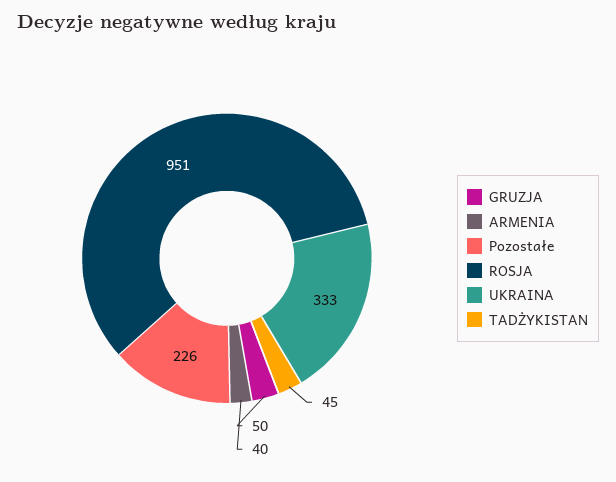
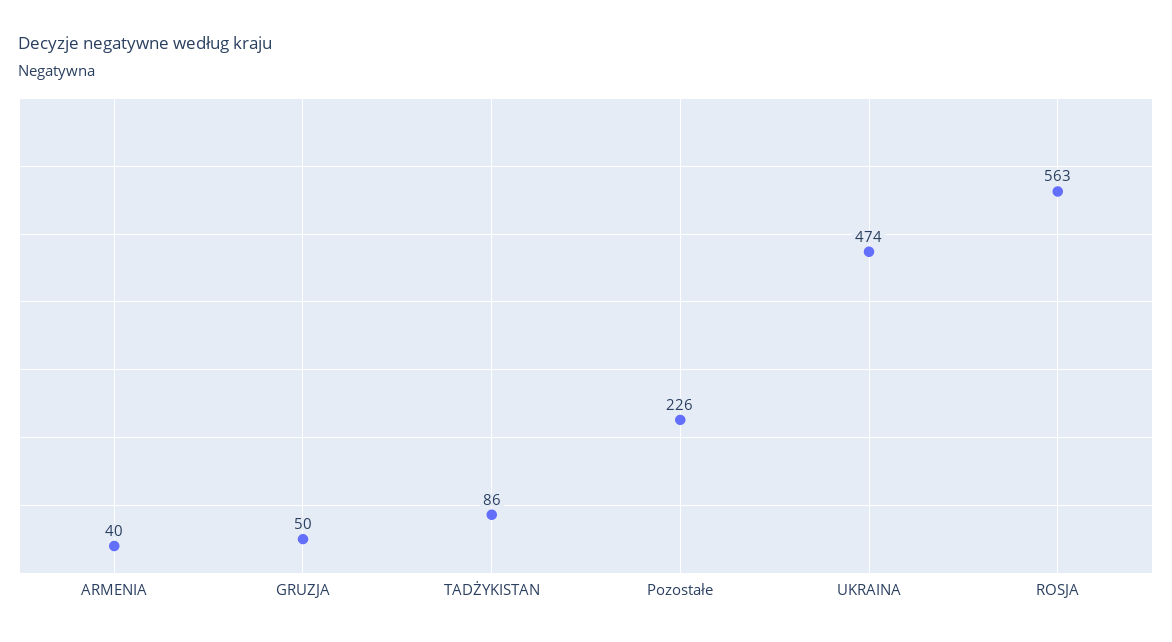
ROSJA: 951 -> 563
UKRAINA: 333 -> 474
TADŻYKISTAN: 45 -> 86

